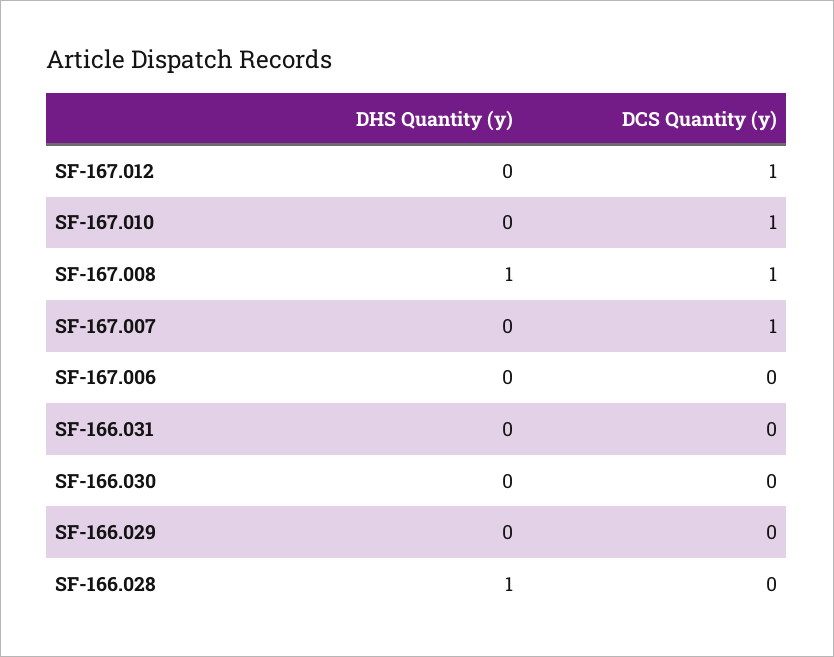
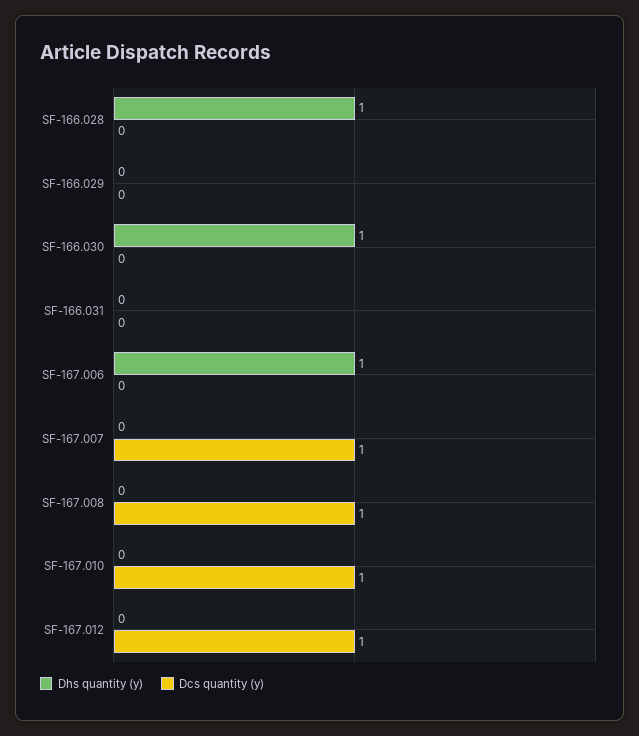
DHS Quantity (y), SF-167.008: 1 -> 0
DHS Quantity (y), SF-167.006: 0 -> 1
DHS Quantity (y), SF-166.030: 0 -> 1

